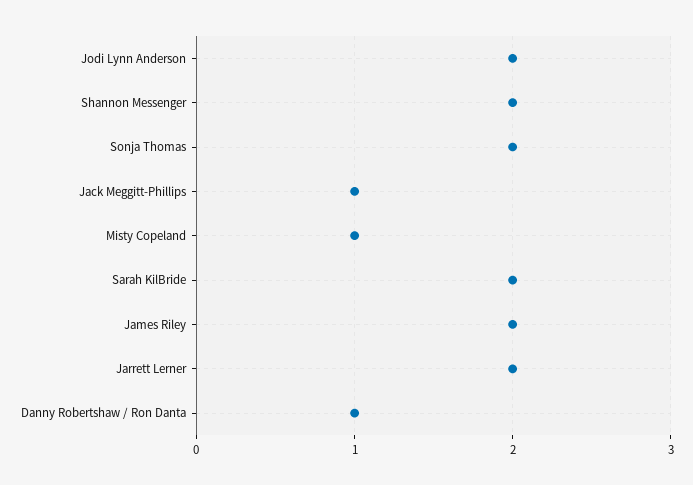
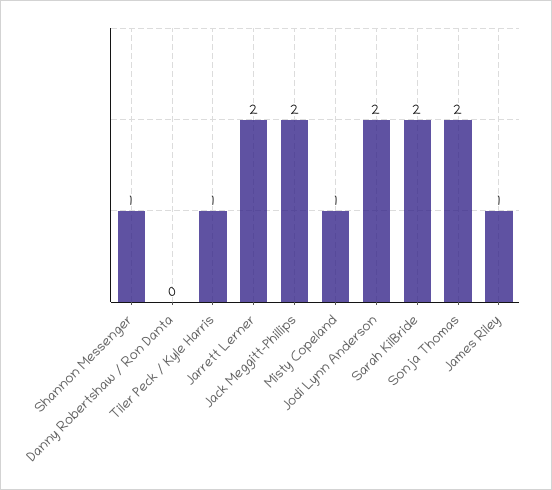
Shannon Messenger: 2 -> 1
Jack Meggitt-Phillips: 1 -> 2
James Riley: 2 -> 1
Danny Robertshaw / Ron Danta: 1 -> 0
Tiler Peck / Kyle Harris: none -> 1

